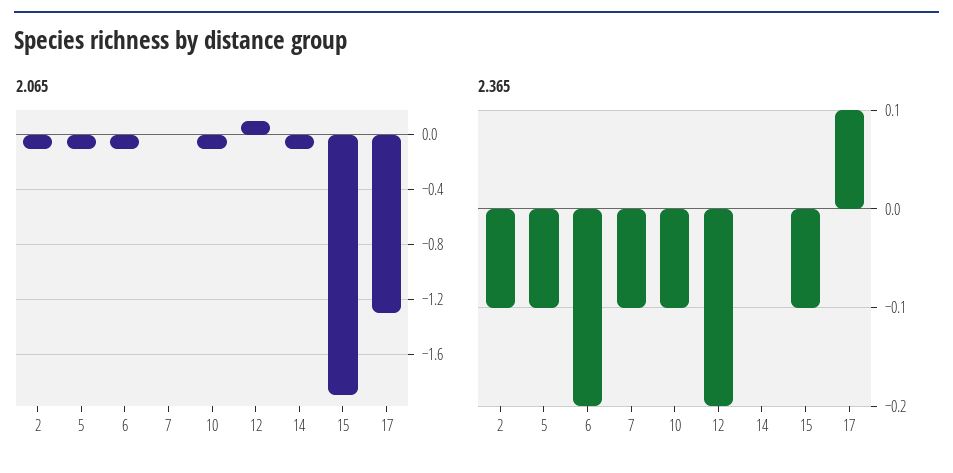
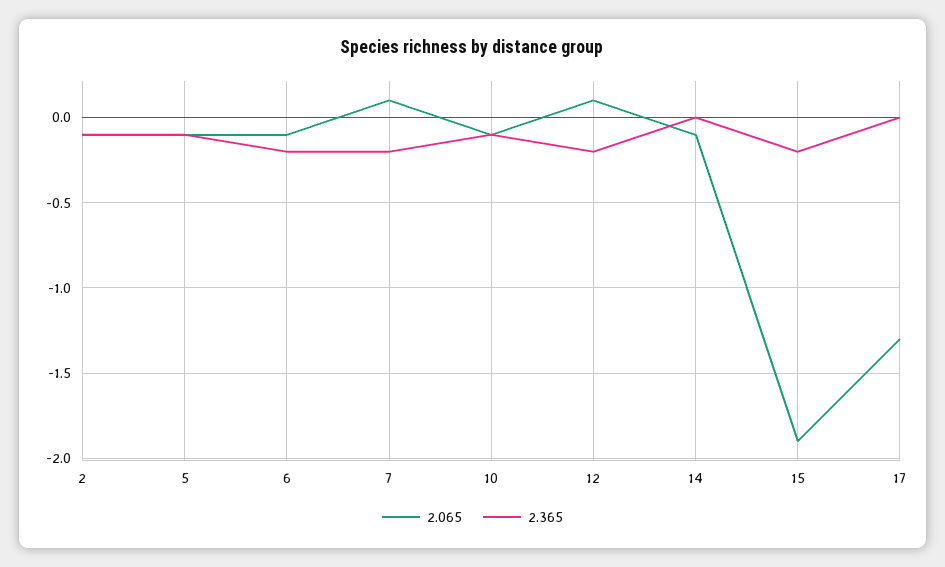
2.065, 7: 0 -> 0.1
2.365, 7: -0.1 -> -0.2
2.365, 15: -0.1 -> -0.2
2.365, 17: 0.1 -> 0

